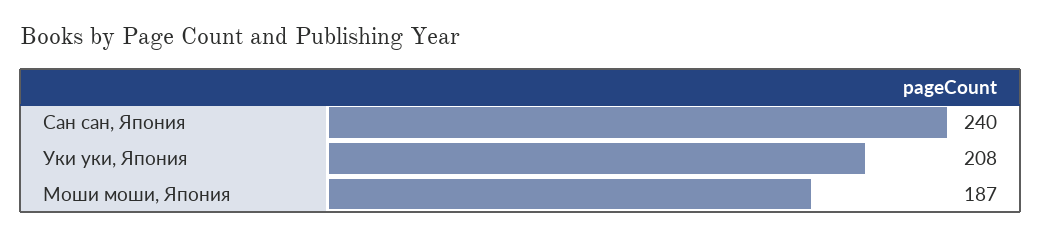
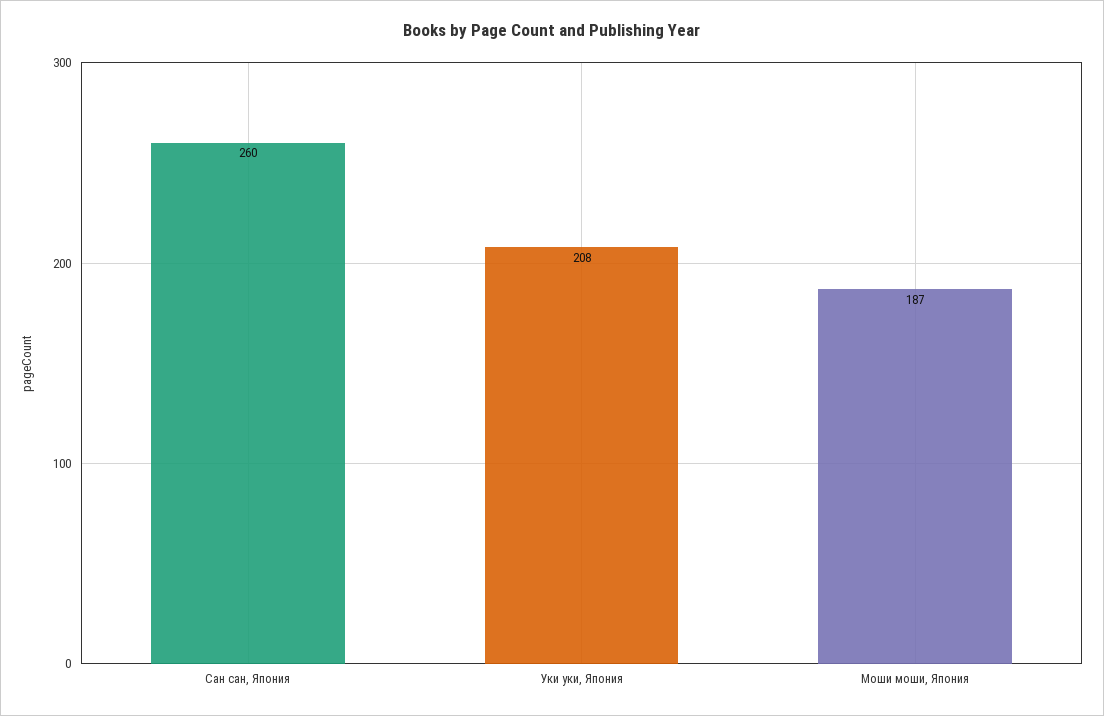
Сан сан, Япония: 240 -> 260

